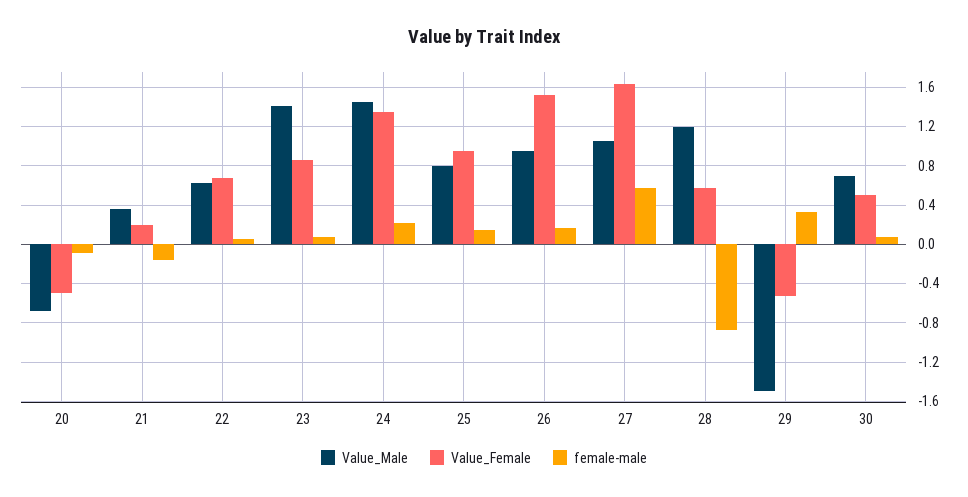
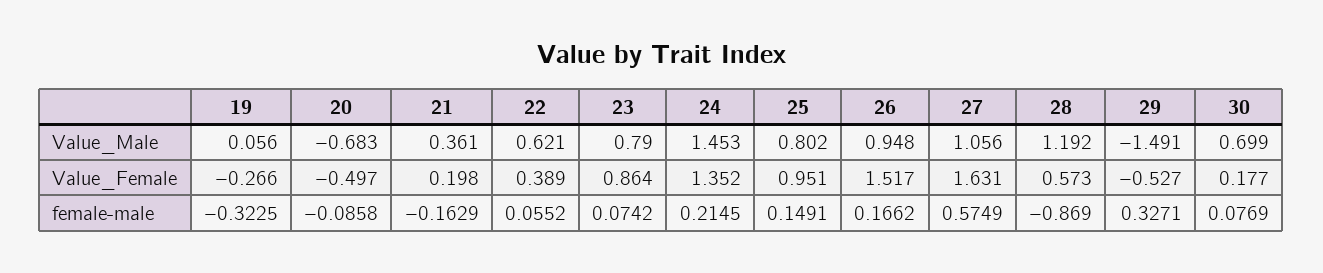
Value_Female, 22: 0.7 -> 0.389
Value_Male, 23: 1.4 -> 0.79
Value_Female, 30: 0.5 -> 0.177
Value_Male, 19: none -> 0.056
Value_Female, 19: none -> -0.266
female-male, 19: none -> -0.3225

